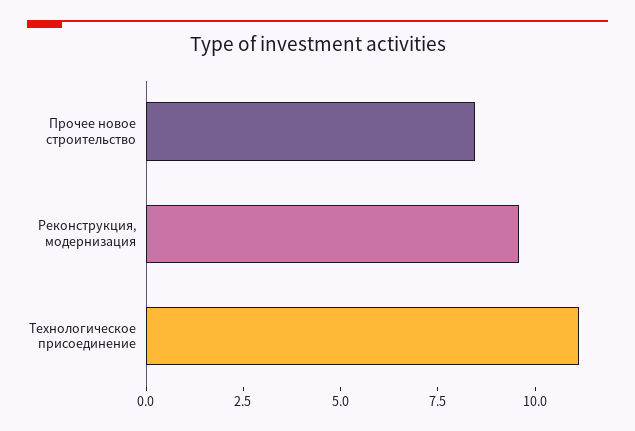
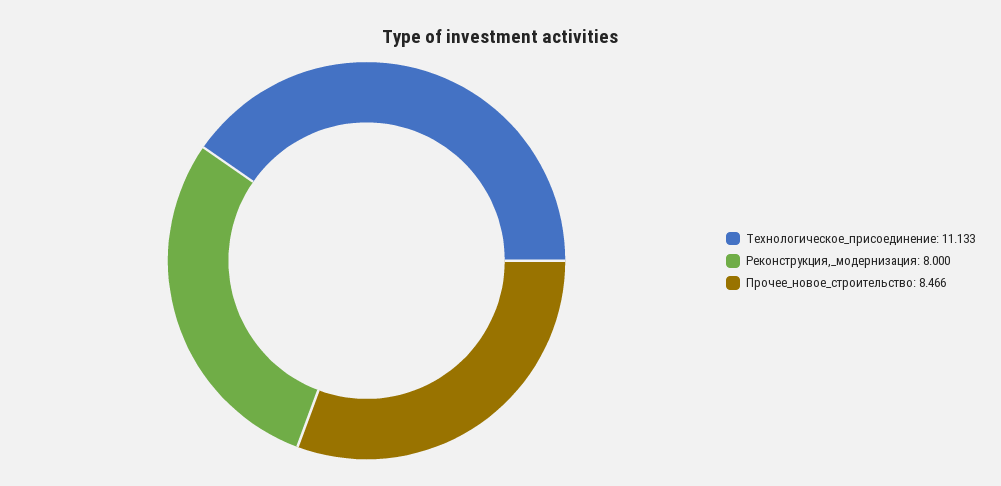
Реконструкция, модернизация: 9.5 -> 8

